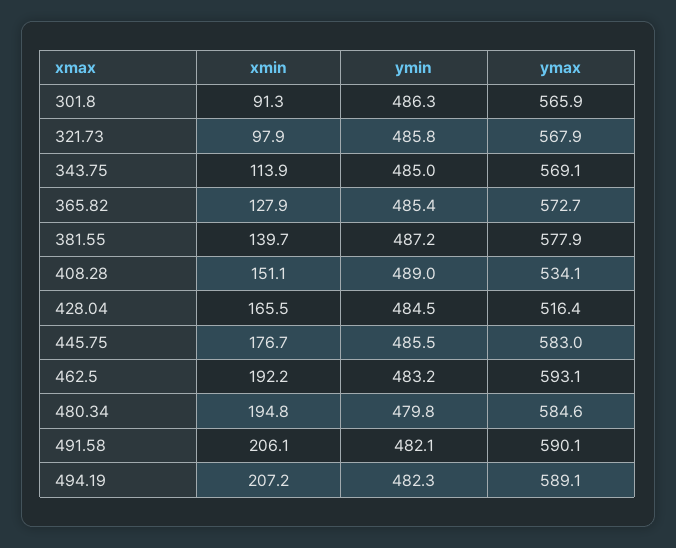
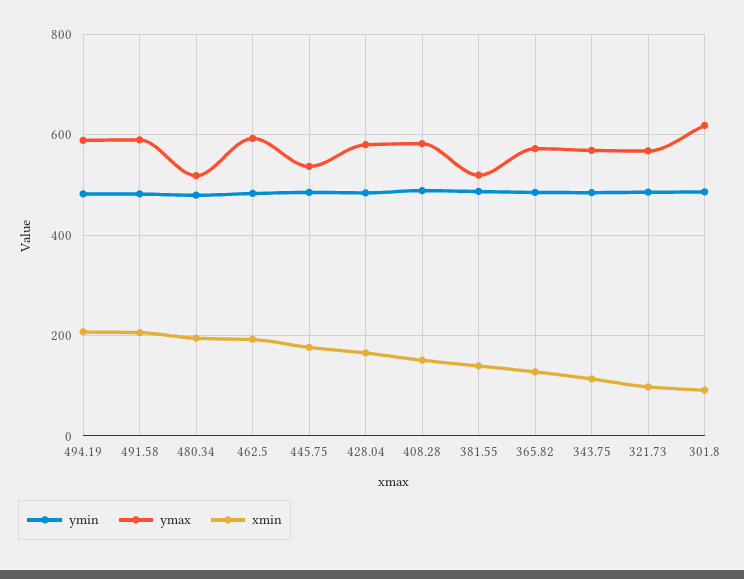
ymax, 301.8: 565.9 -> 620
ymax, 381.55: 577.9 -> 520
ymax, 408.28: 534.1 -> 580
ymax, 428.04: 516.4 -> 580
ymax, 445.75: 583 -> 540
ymax, 480.34: 584.6 -> 520

